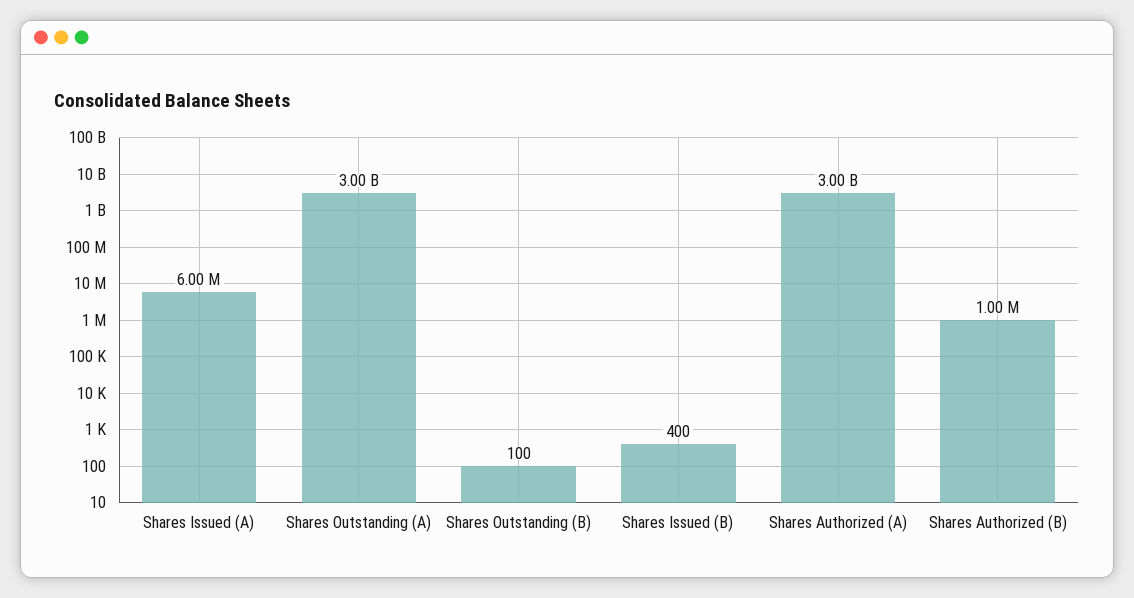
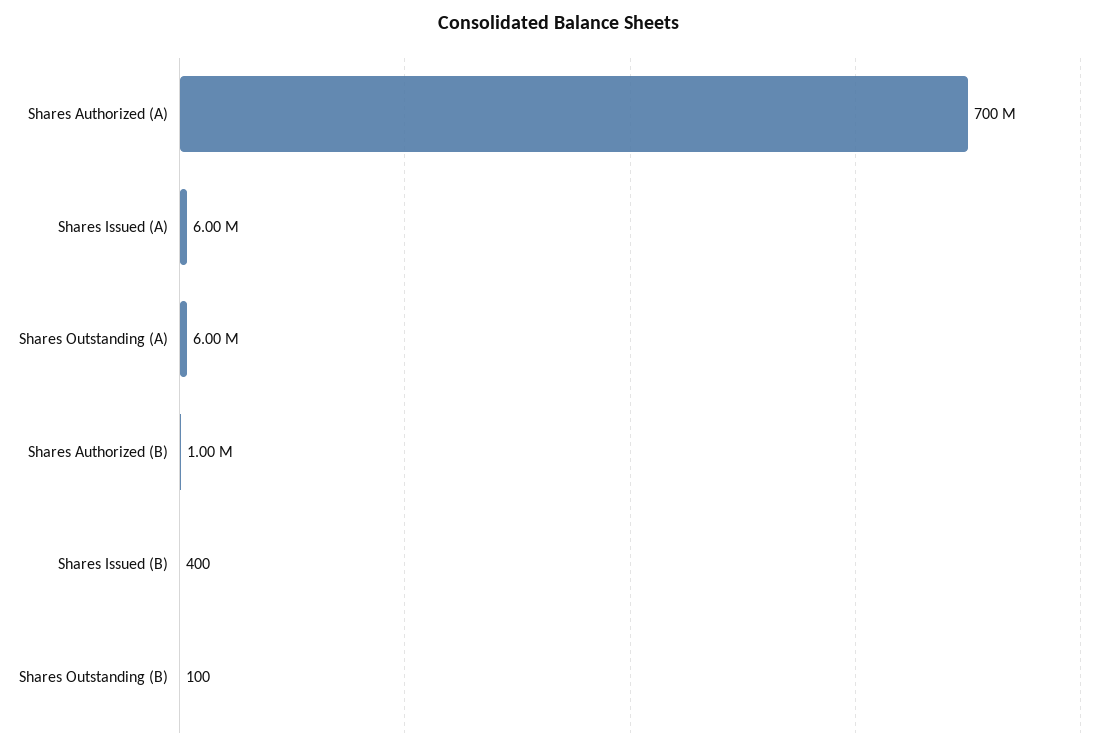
Shares Outstanding (A): 3000000000 -> 6000000
Shares Authorized (A): 3000000000 -> 700000000

